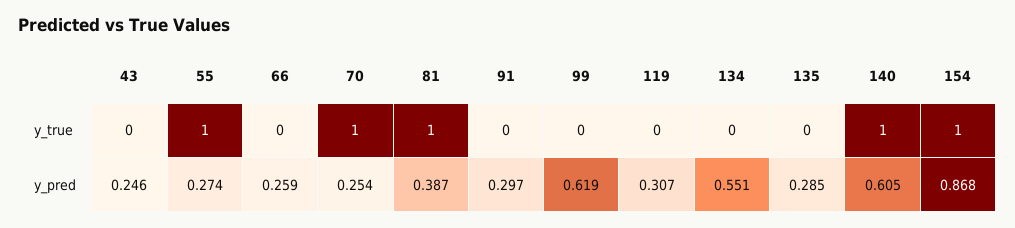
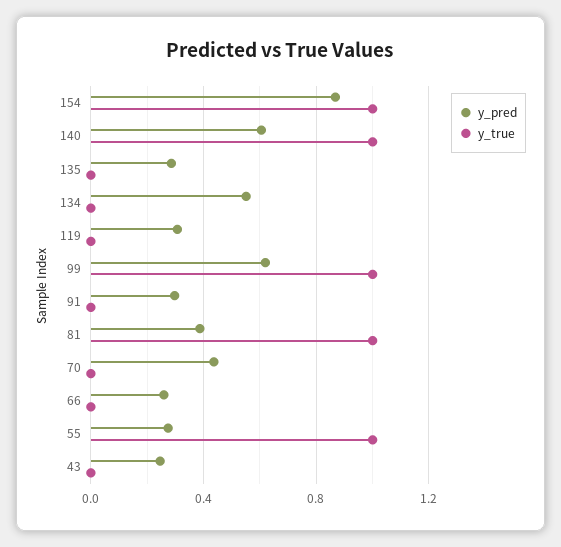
y_true, 70: 1 -> 0
y_true, 99: 0 -> 1
y_pred, 70: 0.254 -> 0.45

